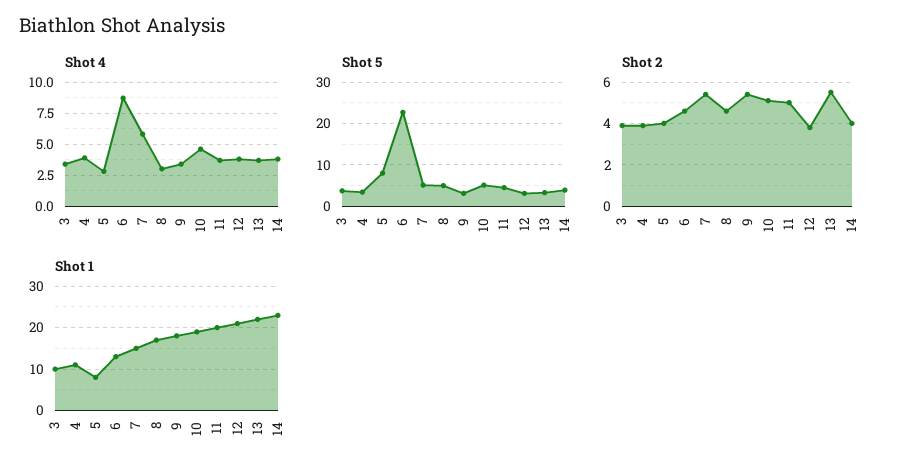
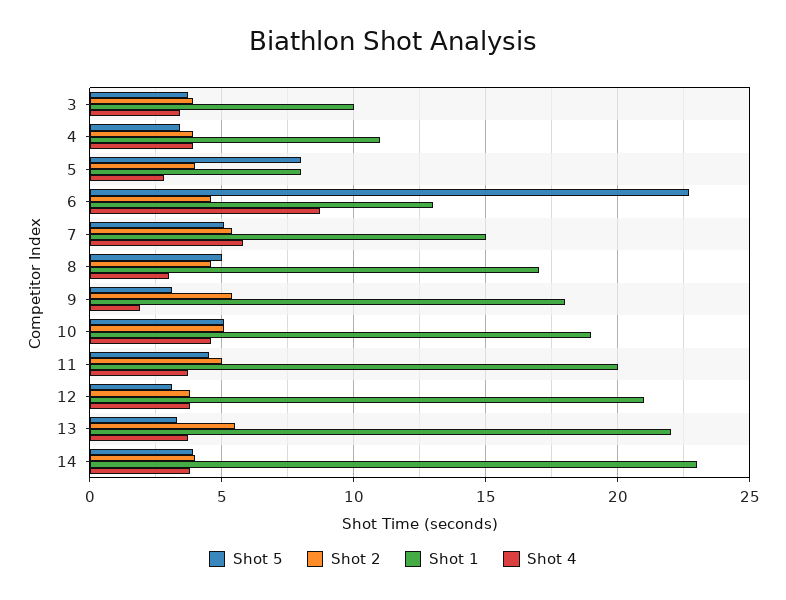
Shot 4, 9: 3.5 -> 2

